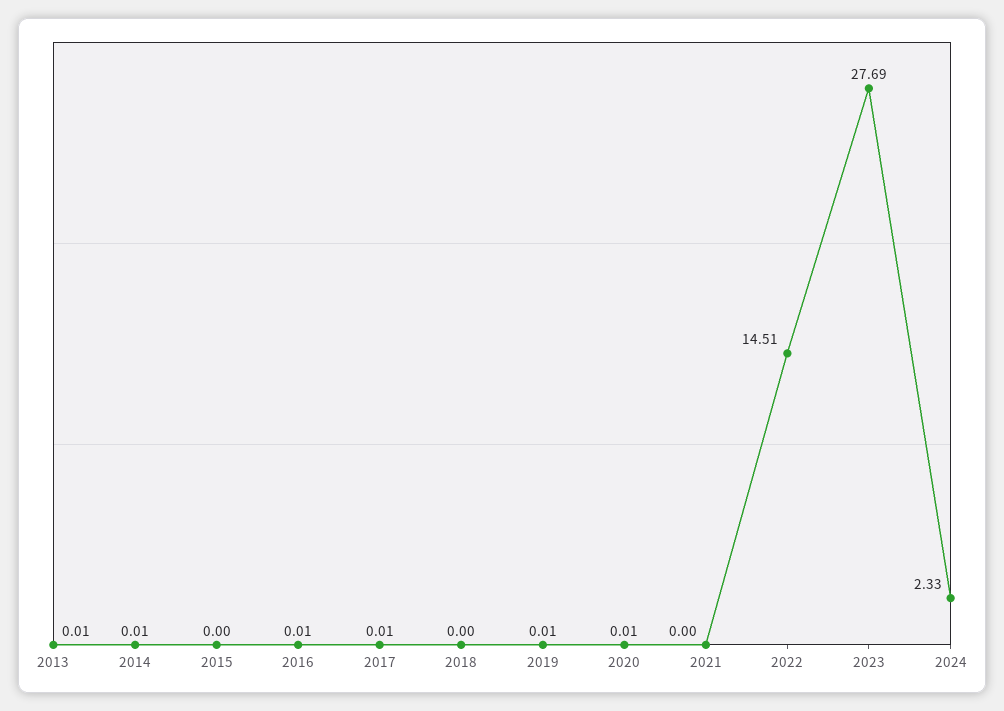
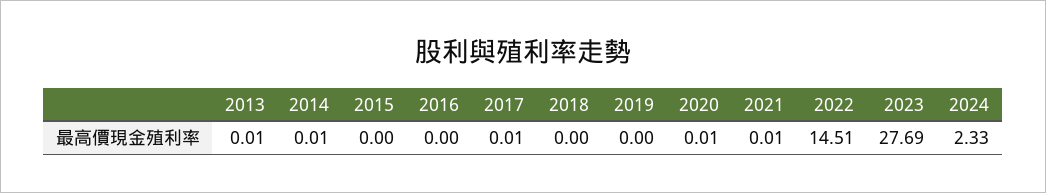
2016: 0.01 -> 0
2019: 0.01 -> 0
2021: 0 -> 0.01

